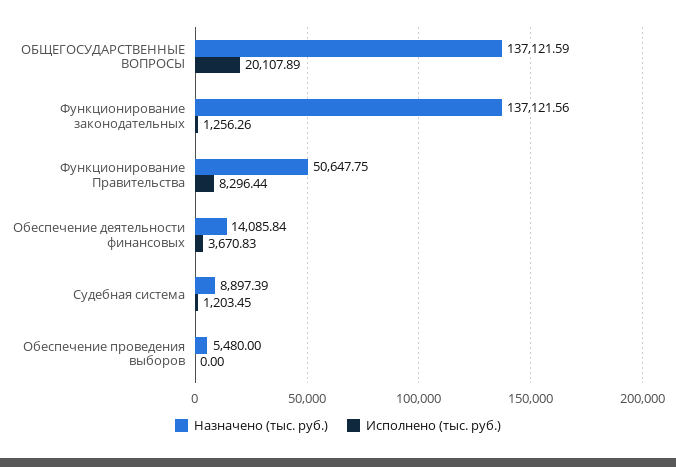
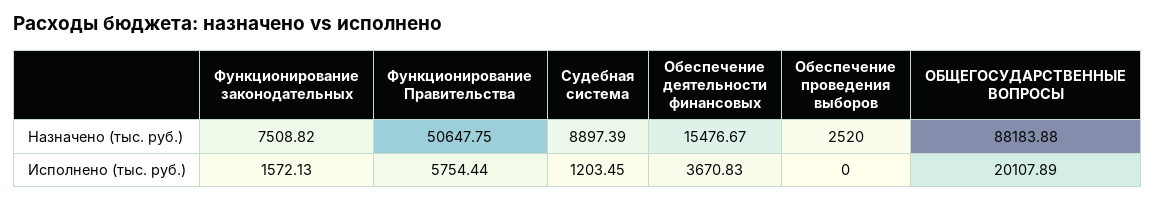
Назначено (тыс. руб.), ОБЩЕГОСУДАРСТВЕННЫЕ ВОПРОСЫ: 137121.59 -> 88183.88
Назначено (тыс. руб.), Функционирование законодательных: 137121.56 -> 7508.82
Исполнено (тыс. руб.), Функционирование законодательных: 1256.26 -> 1572.13
Исполнено (тыс. руб.), Функционирование Правительства: 8296.44 -> 5754.44
Назначено (тыс. руб.), Обеспечение деятельности финансовых: 14085.84 -> 15476.67
Назначено (тыс. руб.), Обеспечение проведения выборов: 5480 -> 2520

